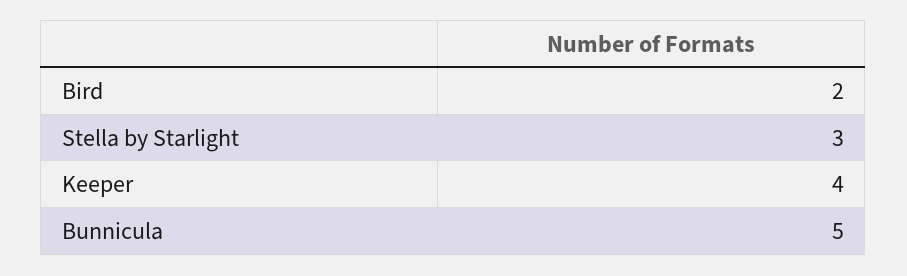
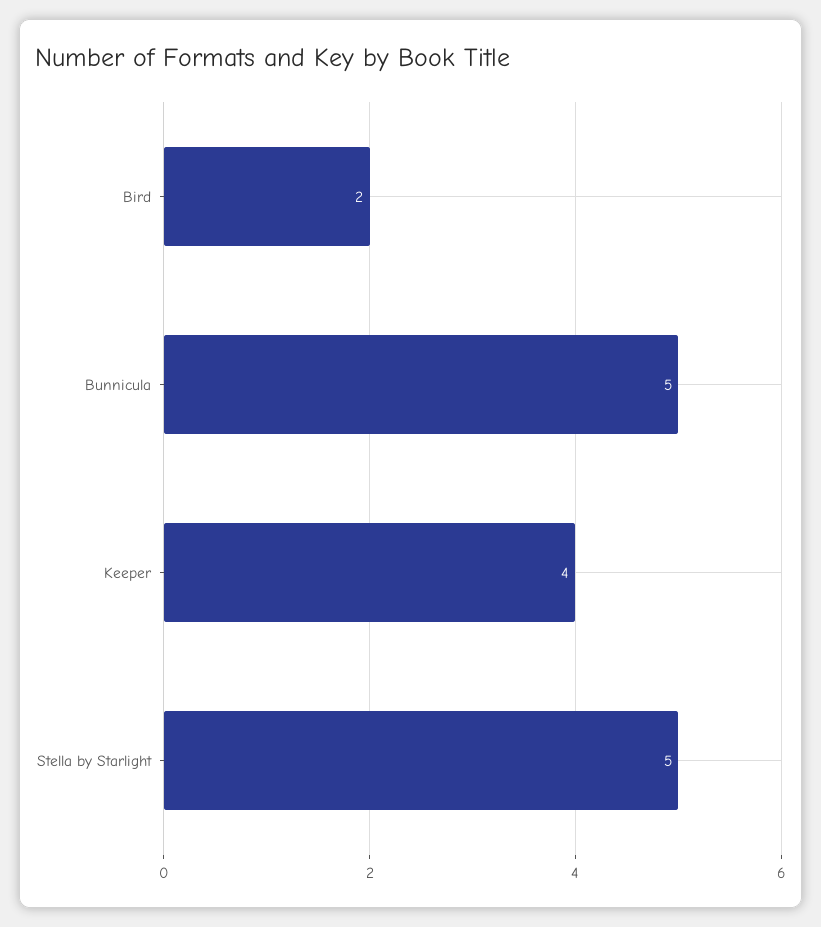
Stella by Starlight: 3 -> 5

